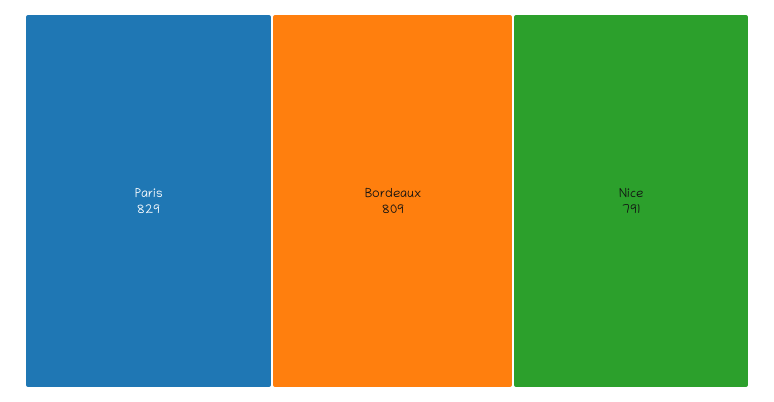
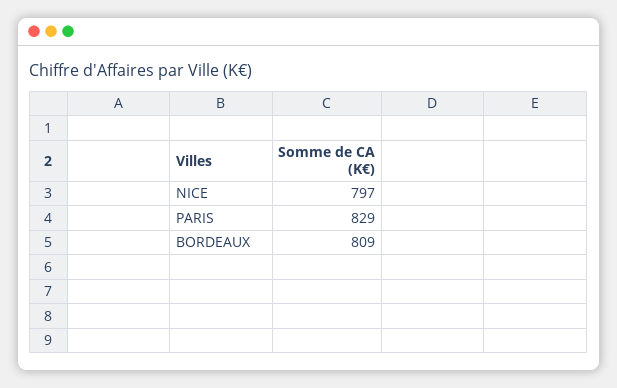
Nice: 791 -> 797

